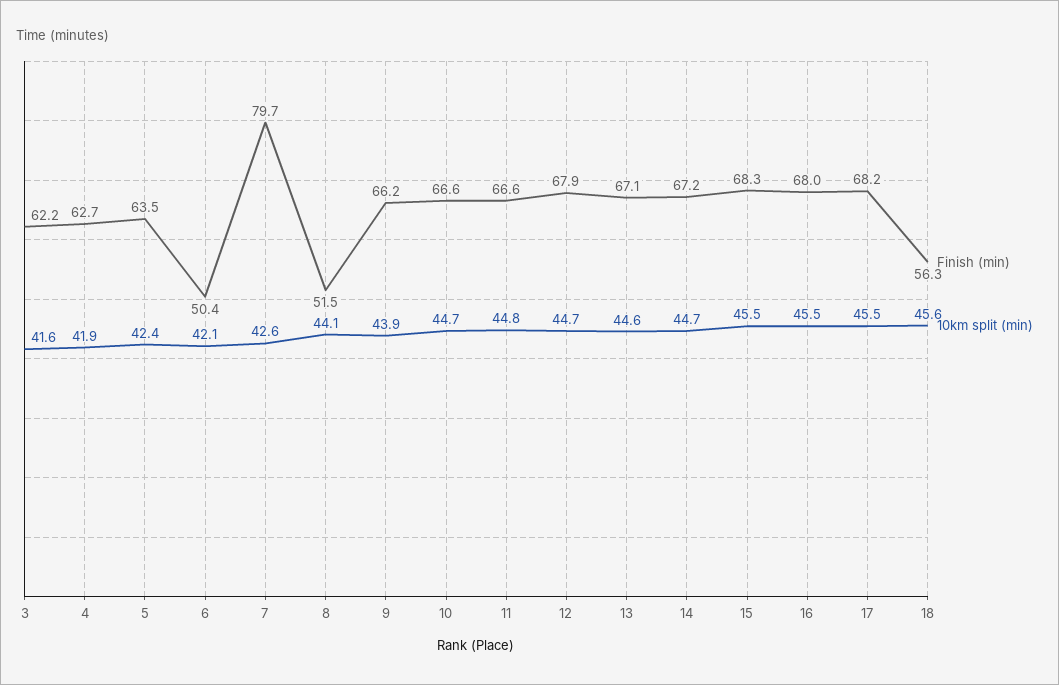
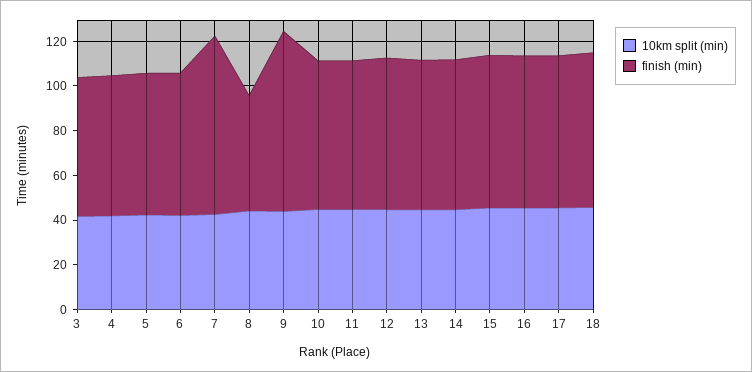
Finish (min), 6: 50.4 -> 65
Finish (min), 9: 66.2 -> 80
Finish (min), 18: 56.3 -> 70

